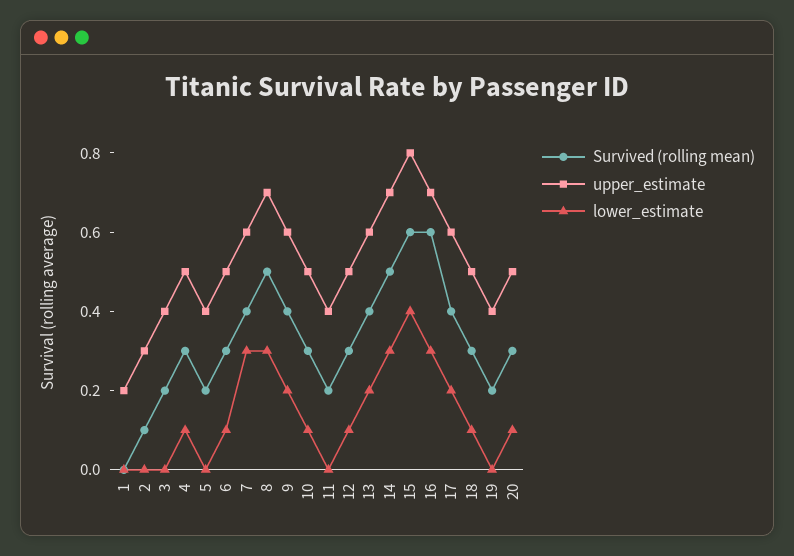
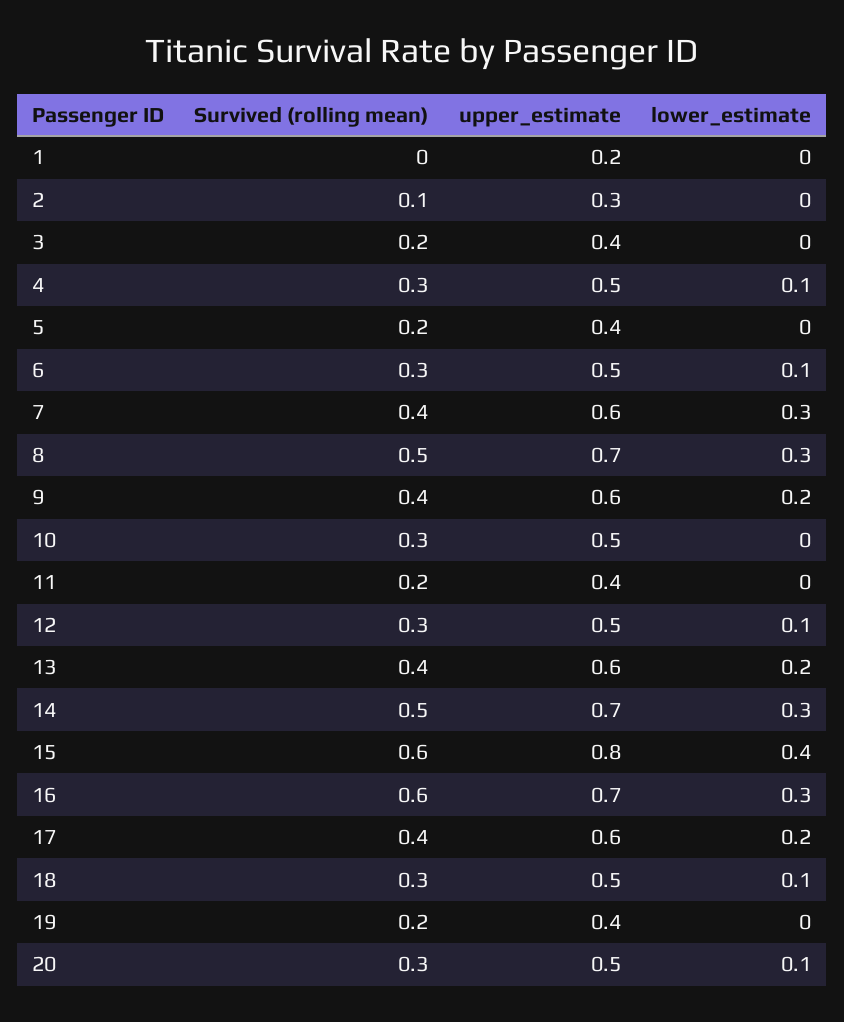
lower_estimate, 10: 0.1 -> 0

